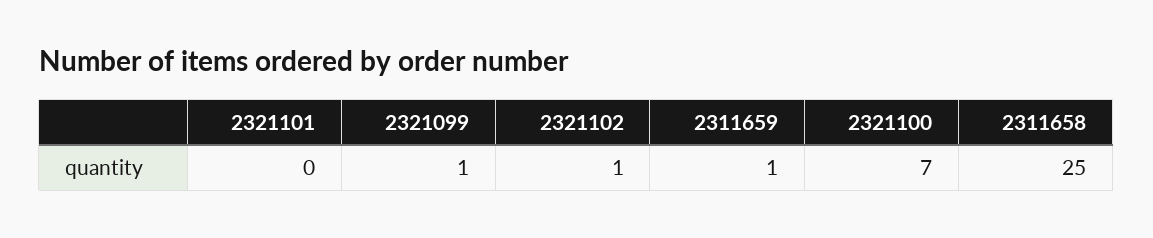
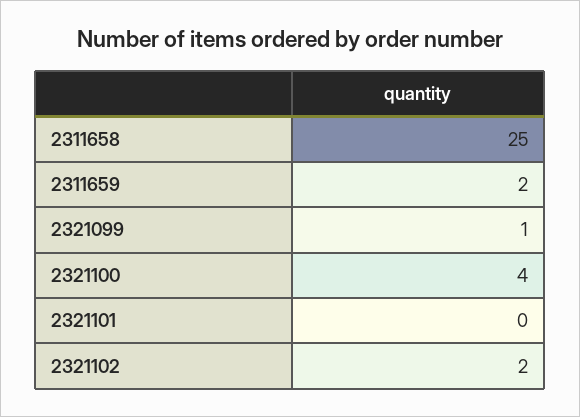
2321102: 1 -> 2
2311659: 1 -> 2
2321100: 7 -> 4

